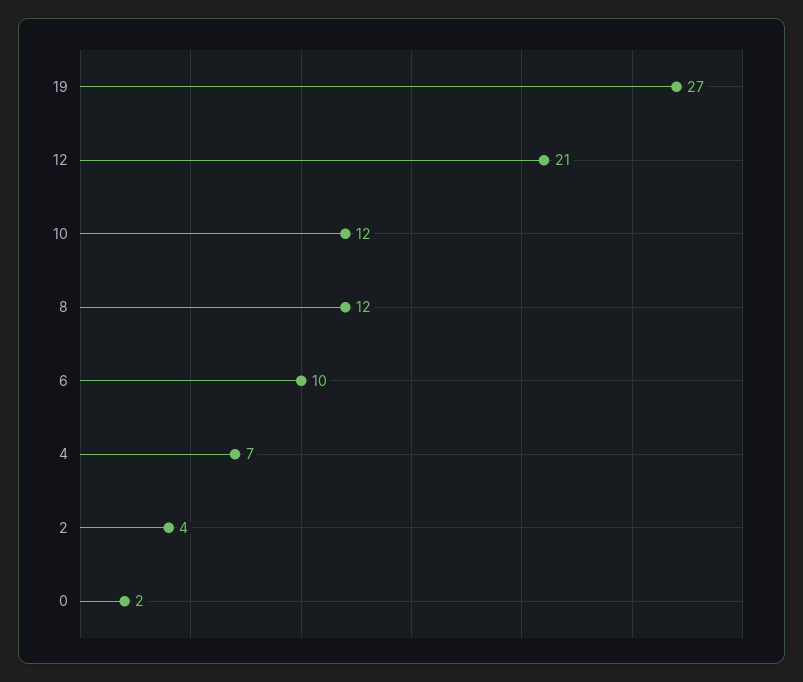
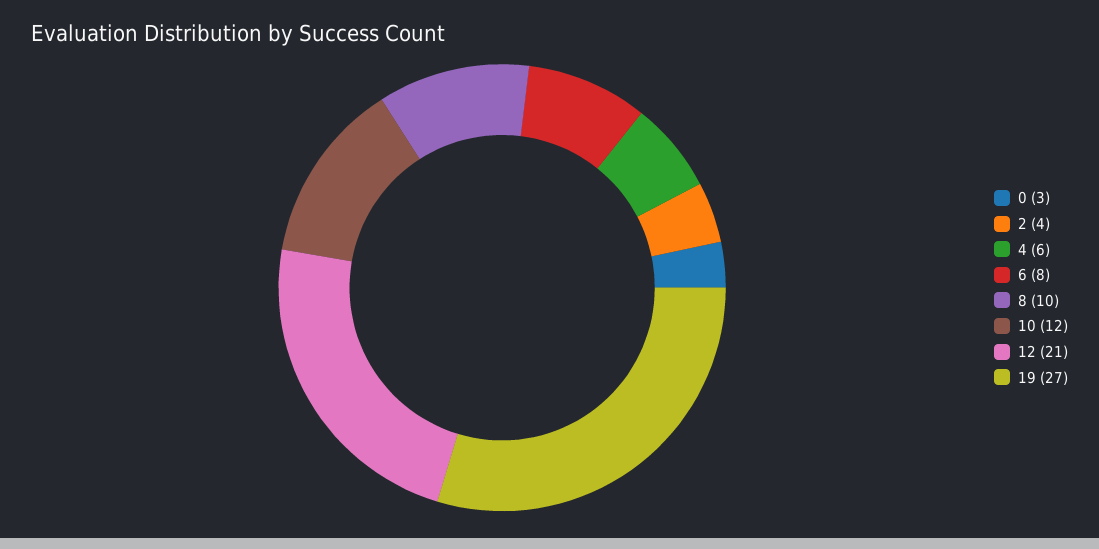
8: 12 -> 10
6: 10 -> 8
4: 7 -> 6
0: 2 -> 3

